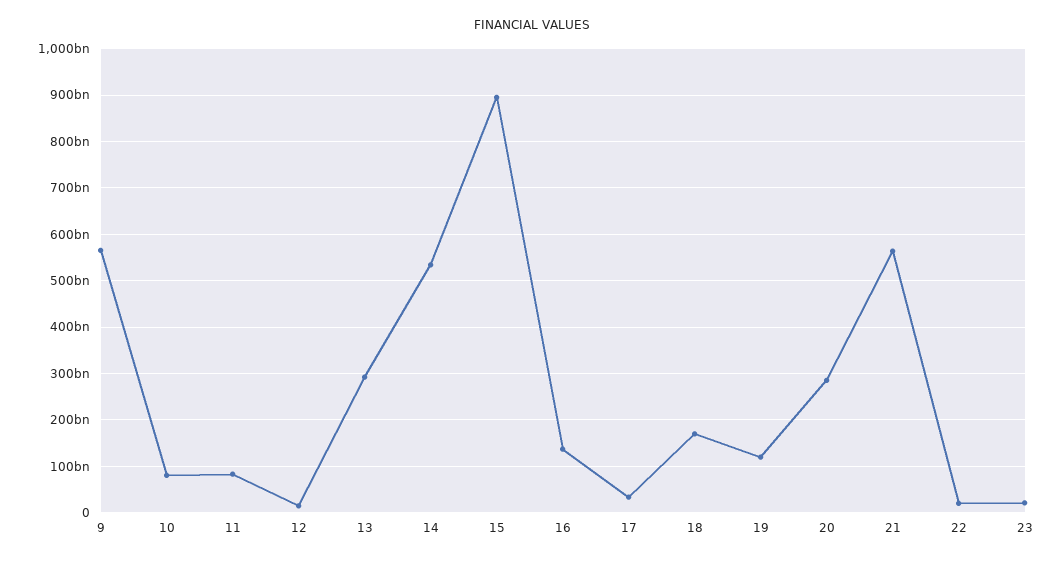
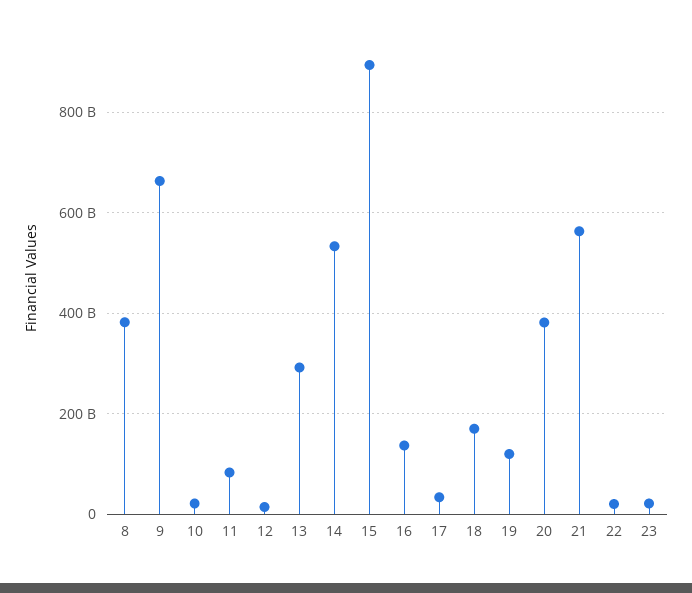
9: 560000000000 -> 660000000000
10: 80000000000 -> 20000000000
20: 280000000000 -> 380000000000
8: none -> 380000000000

